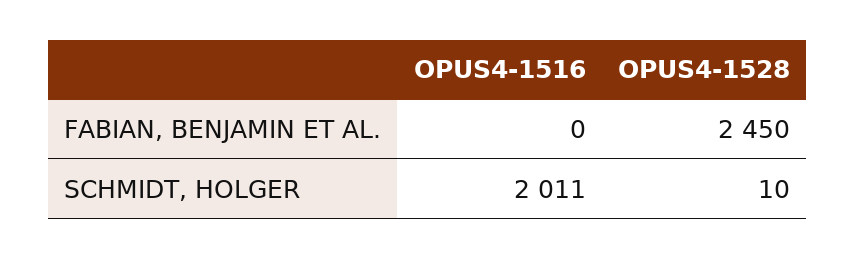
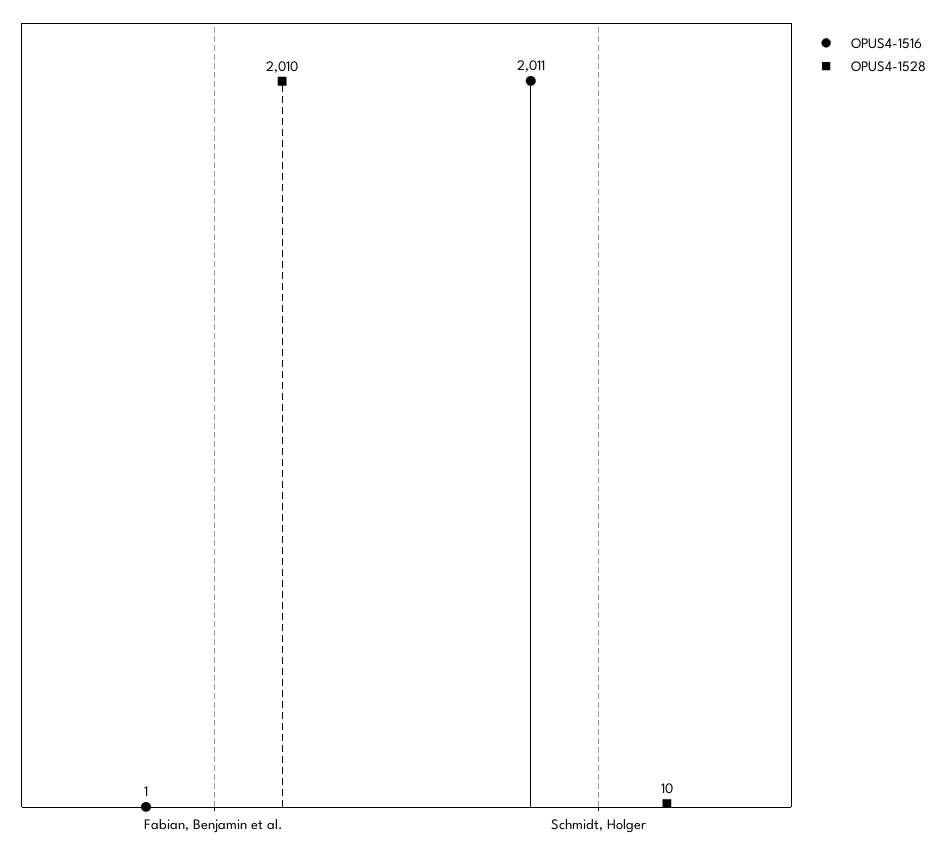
OPUS4-1516, FABIAN, BENJAMIN ET AL.: 0 -> 1
OPUS4-1528, FABIAN, BENJAMIN ET AL.: 2450 -> 2010

